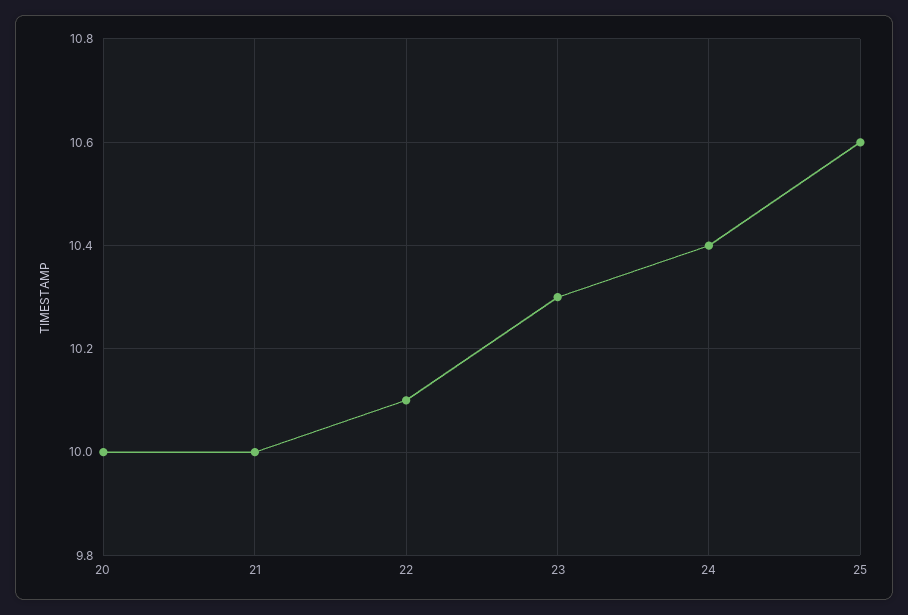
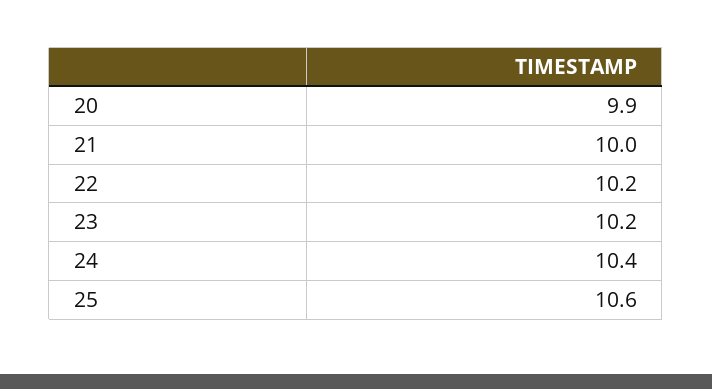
20: 10 -> 9.9
22: 10.1 -> 10.2
23: 10.3 -> 10.2

